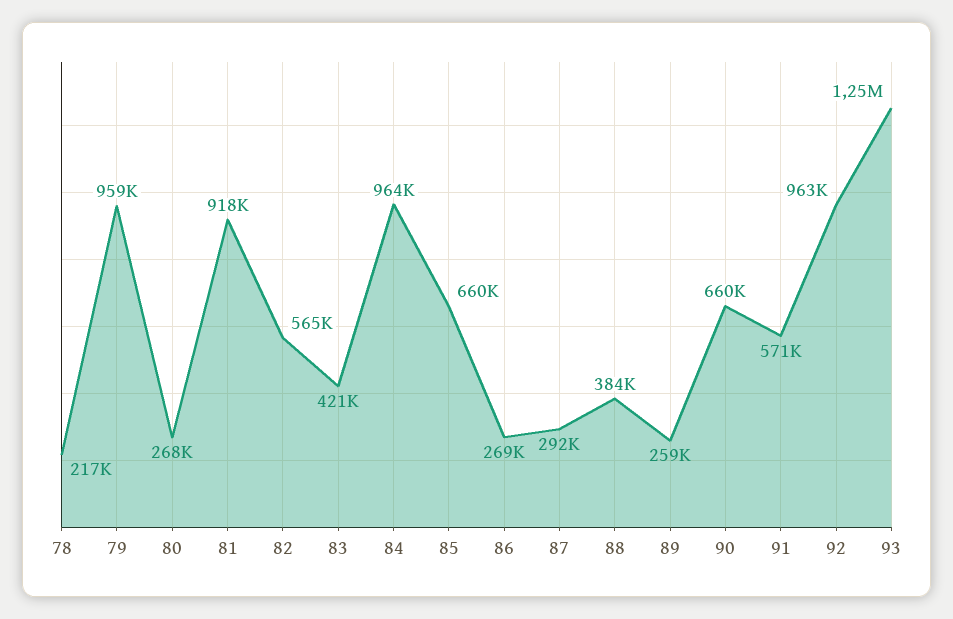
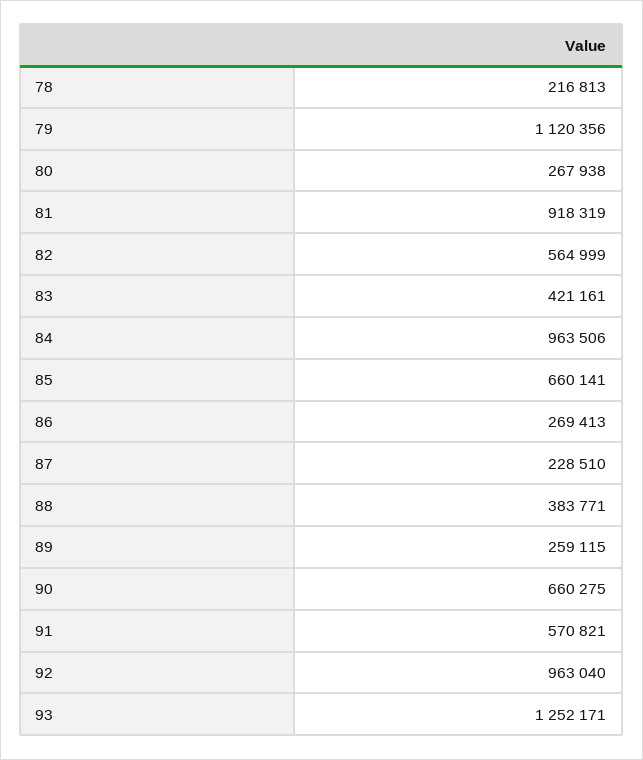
79: 959000 -> 1120356
87: 292000 -> 228510

